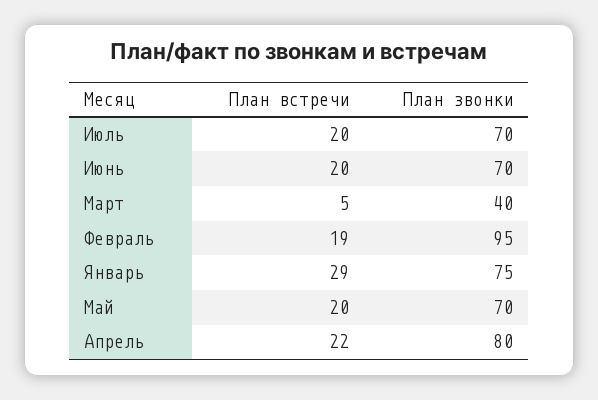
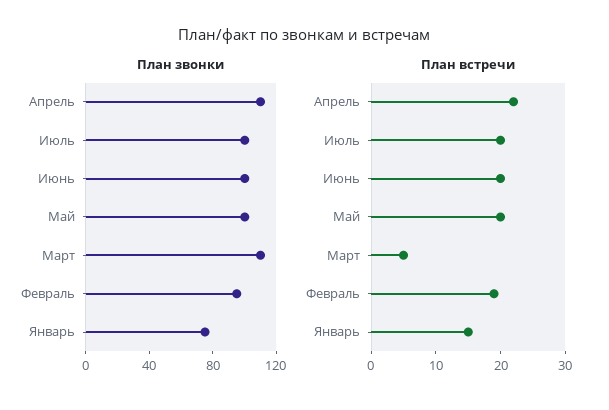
План звонки, Июль: 70 -> 100
План звонки, Июнь: 70 -> 100
План звонки, Март: 40 -> 110
План встречи, Январь: 29 -> 15
План звонки, Май: 70 -> 100
План звонки, Апрель: 80 -> 110

